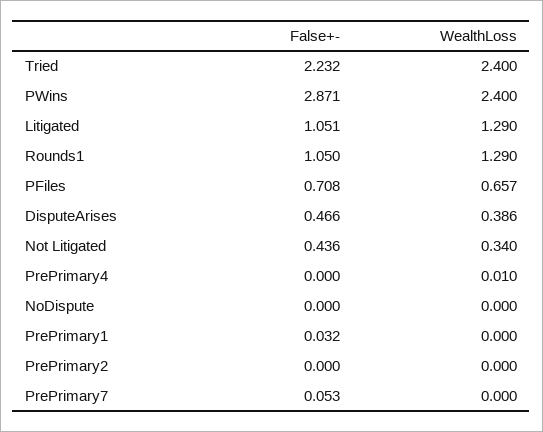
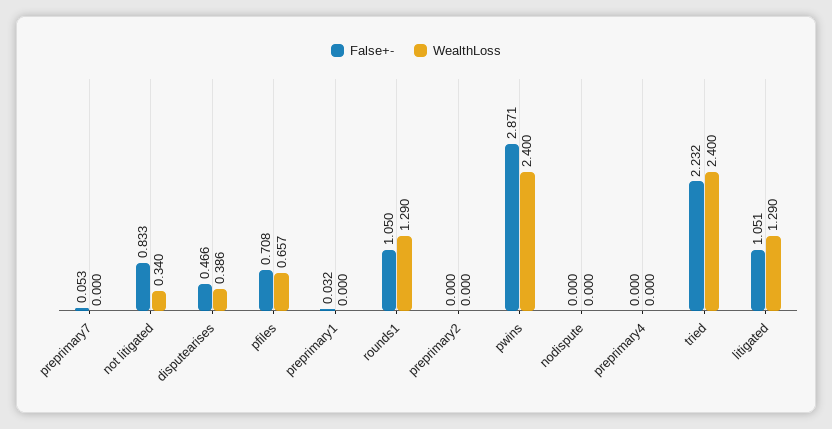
False+-, Not Litigated: 0.436 -> 0.833
WealthLoss, PrePrimary4: 0.01 -> 0

